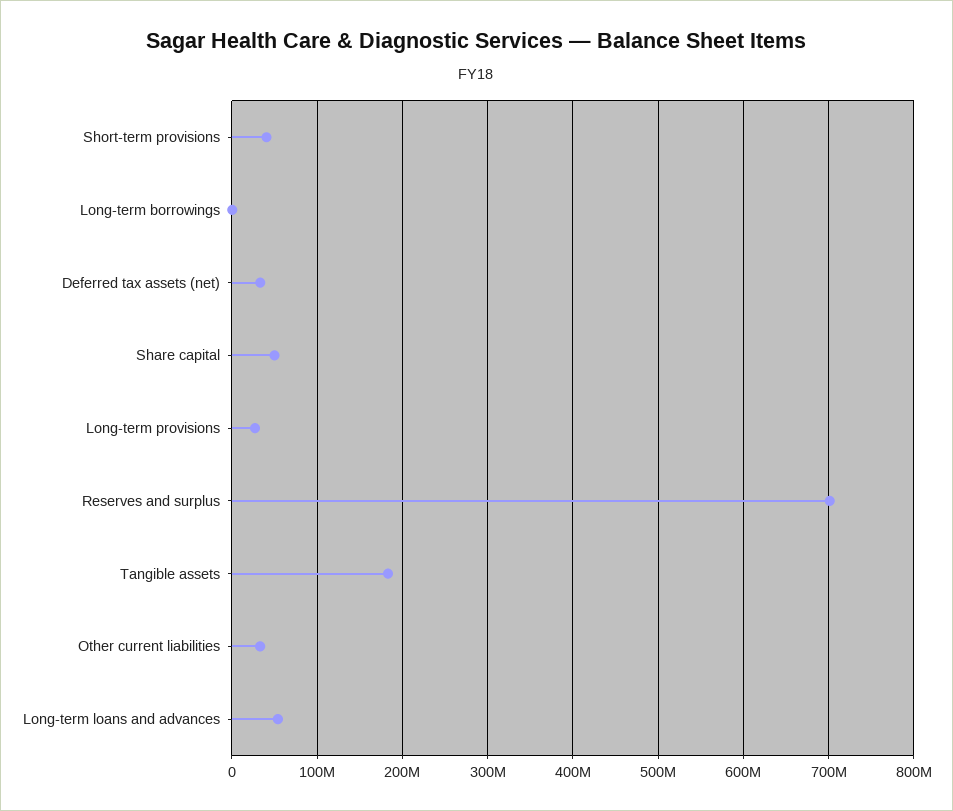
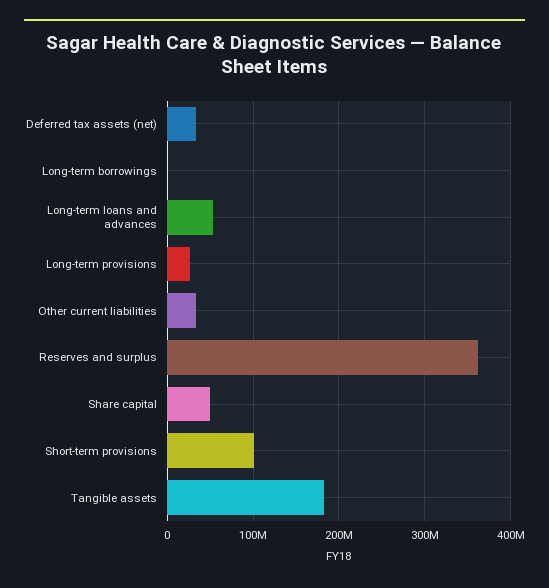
Short-term provisions: 40000000 -> 100000000
Reserves and surplus: 700000000 -> 360000000

